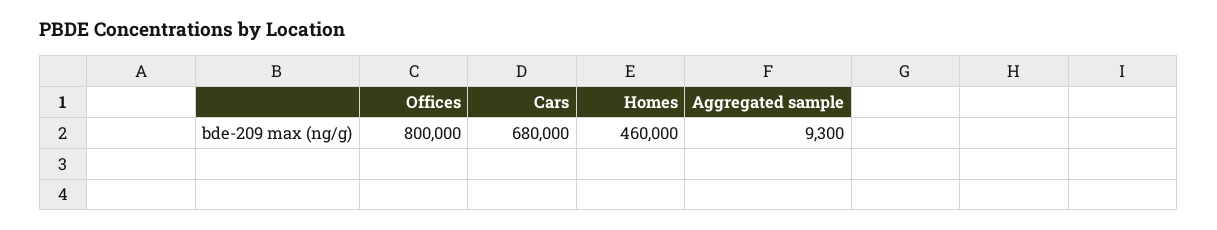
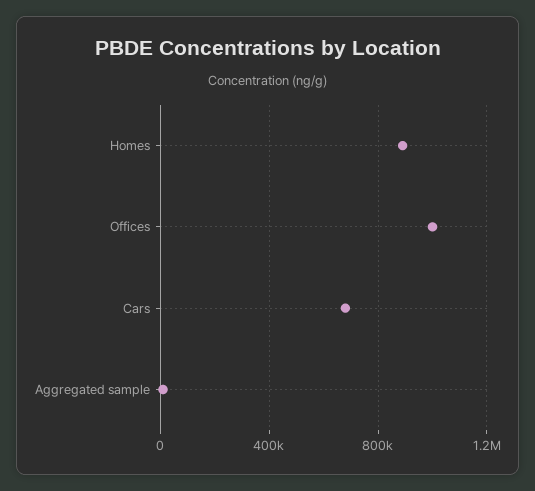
Offices: 800000 -> 1000000
Homes: 460000 -> 900000

